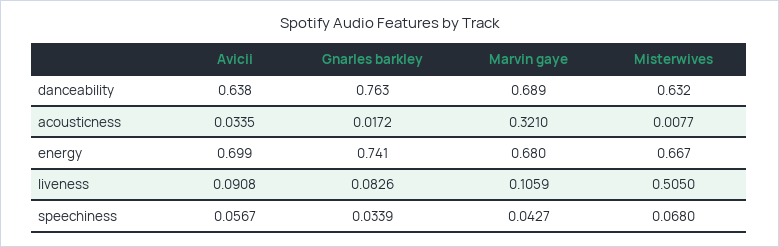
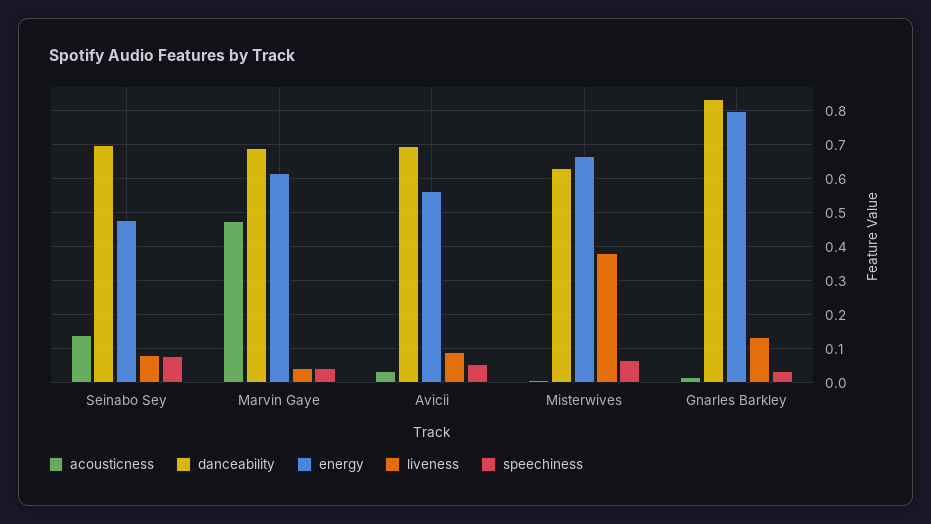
danceability, Avicii: 0.638 -> 0.7
danceability, Gnarles barkley: 0.763 -> 0.84
acousticness, Marvin gaye: 0.321 -> 0.48
energy, Avicii: 0.699 -> 0.56
energy, Gnarles barkley: 0.741 -> 0.8
energy, Marvin gaye: 0.68 -> 0.62
liveness, Gnarles barkley: 0.0826 -> 0.14
liveness, Marvin gaye: 0.1059 -> 0.04
liveness, Misterwives: 0.505 -> 0.38
acousticness, Seinabo Sey: none -> 0.14
danceability, Seinabo Sey: none -> 0.7
energy, Seinabo Sey: none -> 0.48
liveness, Seinabo Sey: none -> 0.08
speechiness, Seinabo Sey: none -> 0.08

